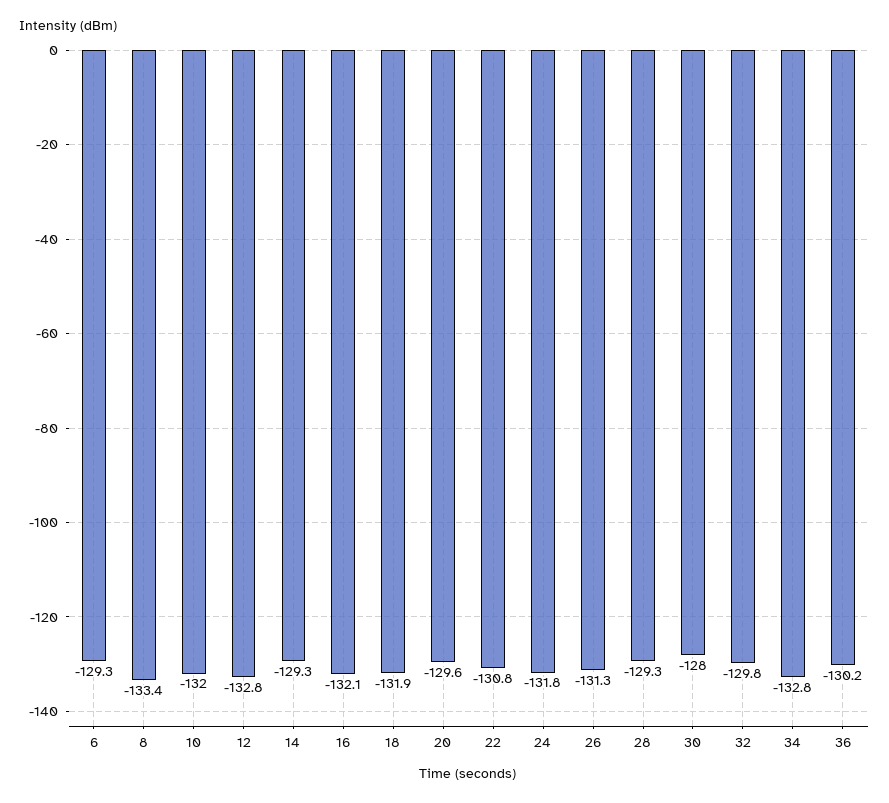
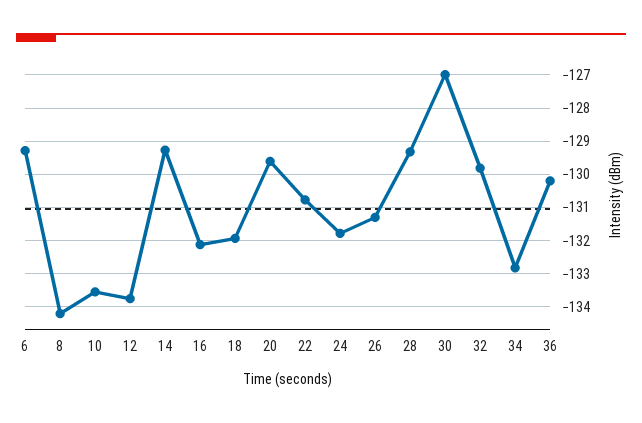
8: -133.4 -> -134.2
10: -132 -> -133.6
12: -132.8 -> -133.8
30: -128 -> -127

